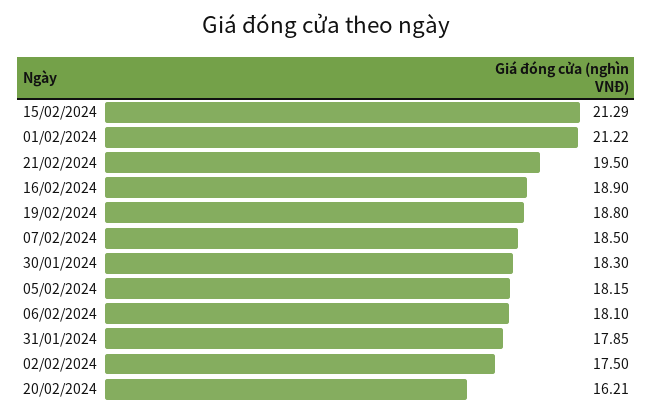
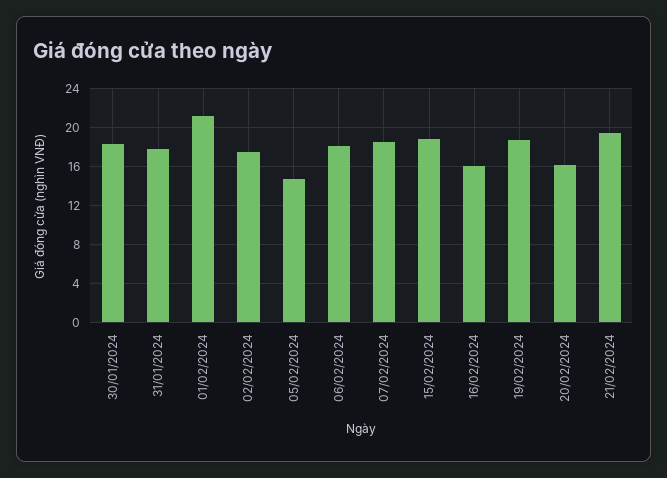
15/02/2024: 21.29 -> 19
16/02/2024: 18.9 -> 16
05/02/2024: 18.15 -> 15

